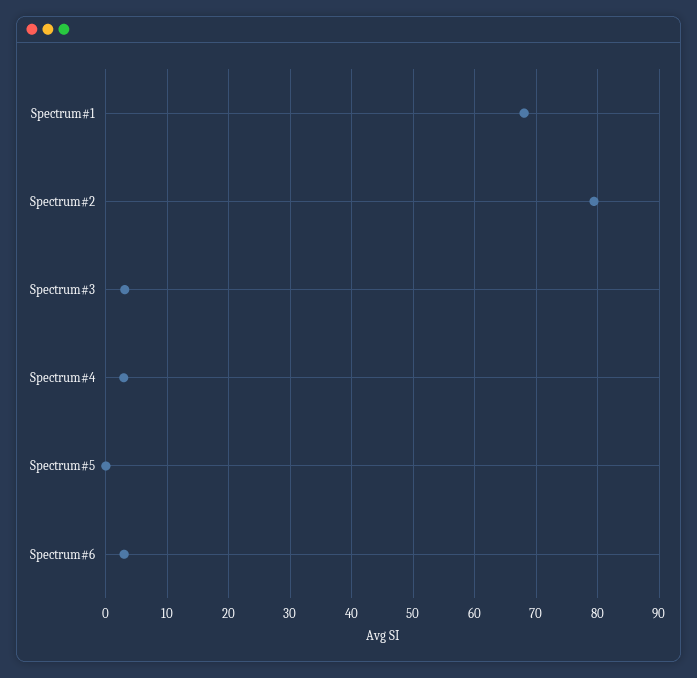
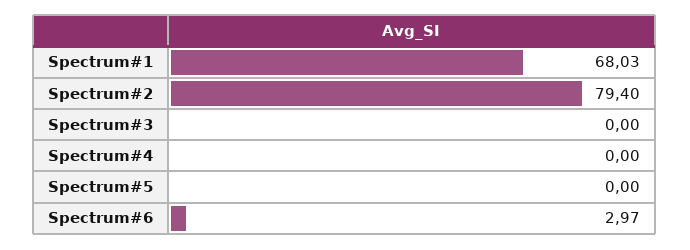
Spectrum#3: 3 -> 0
Spectrum#4: 3 -> 0

